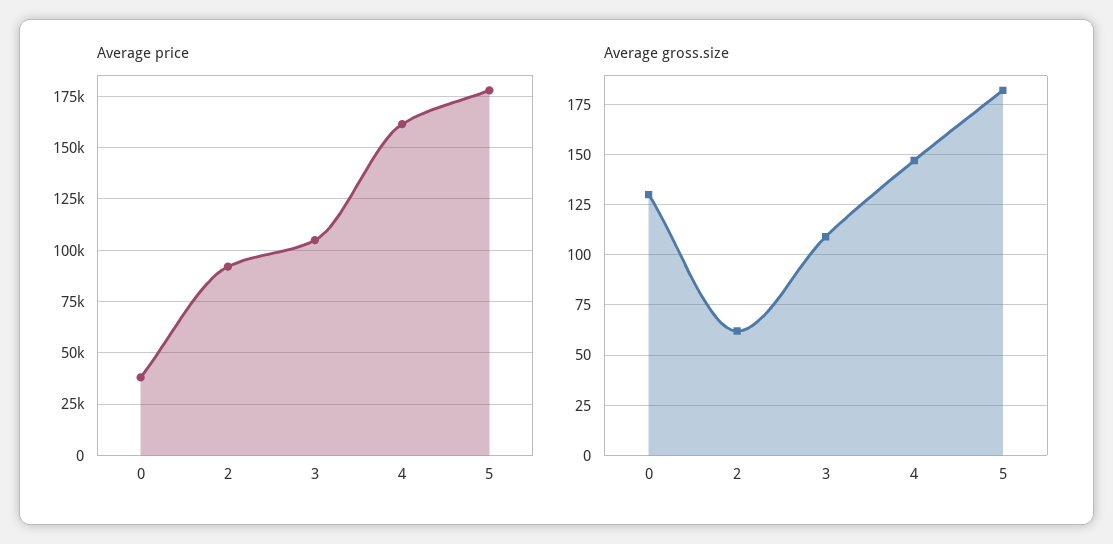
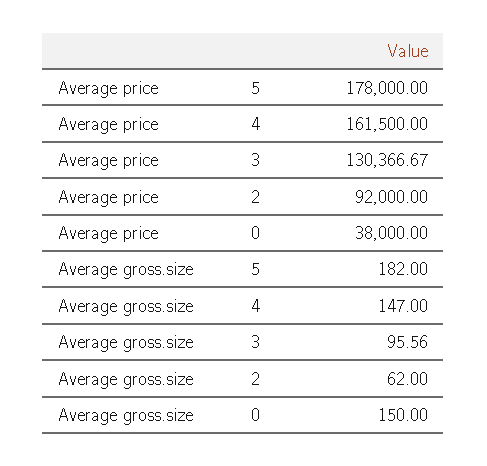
Average price, 3: 105000 -> 130366.67
Average gross.size, 0: 130 -> 150
Average gross.size, 3: 110 -> 95.56

